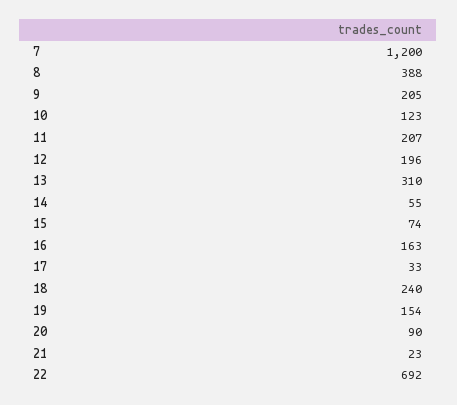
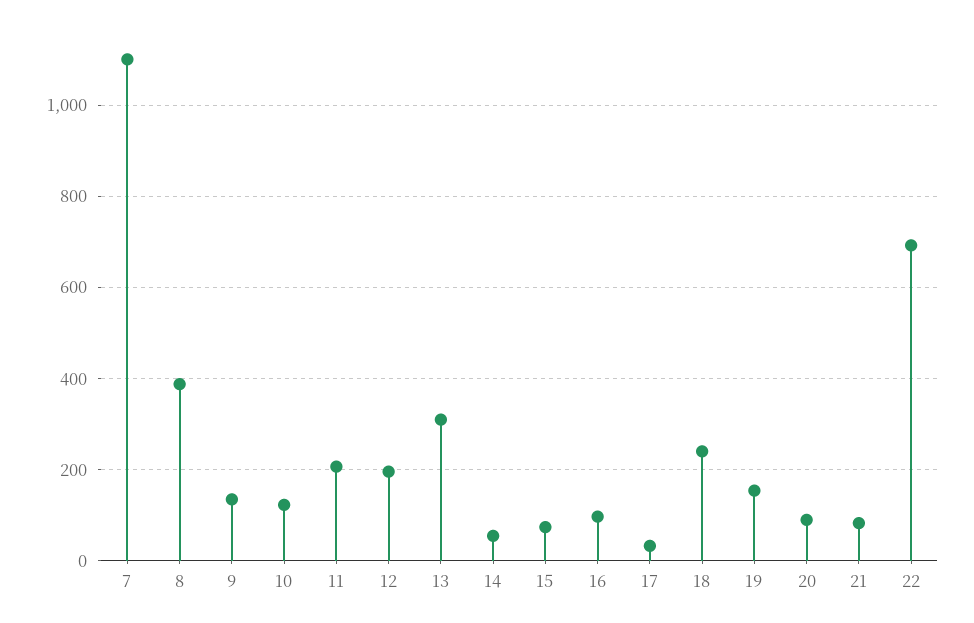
7: 1200 -> 1100
9: 205 -> 140
16: 163 -> 100
21: 23 -> 80

